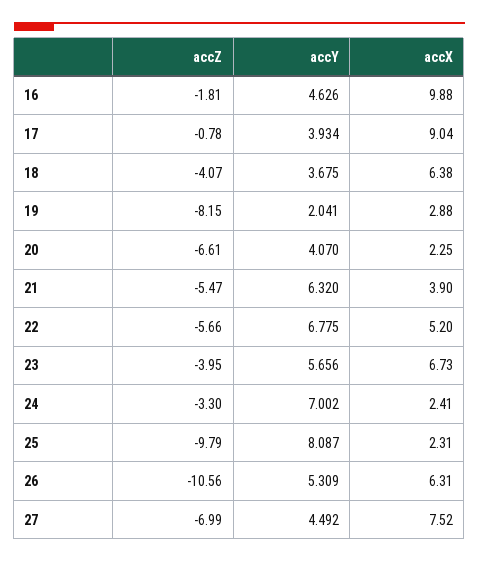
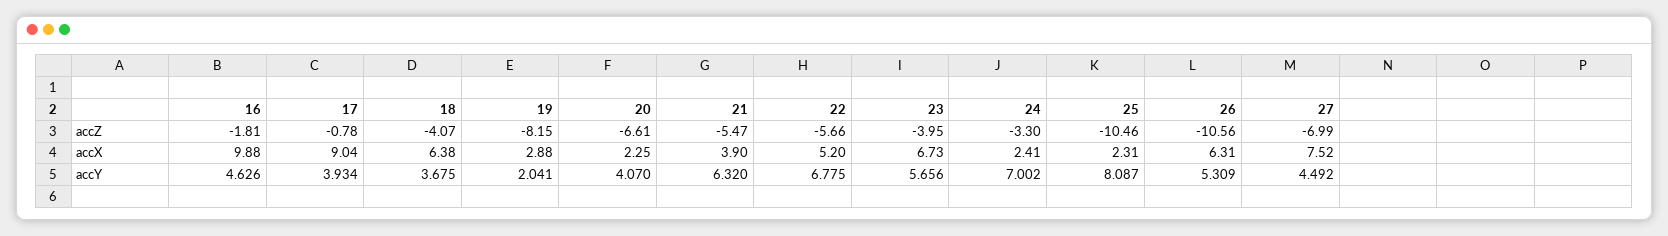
accZ, 25: -9.79 -> -10.46

